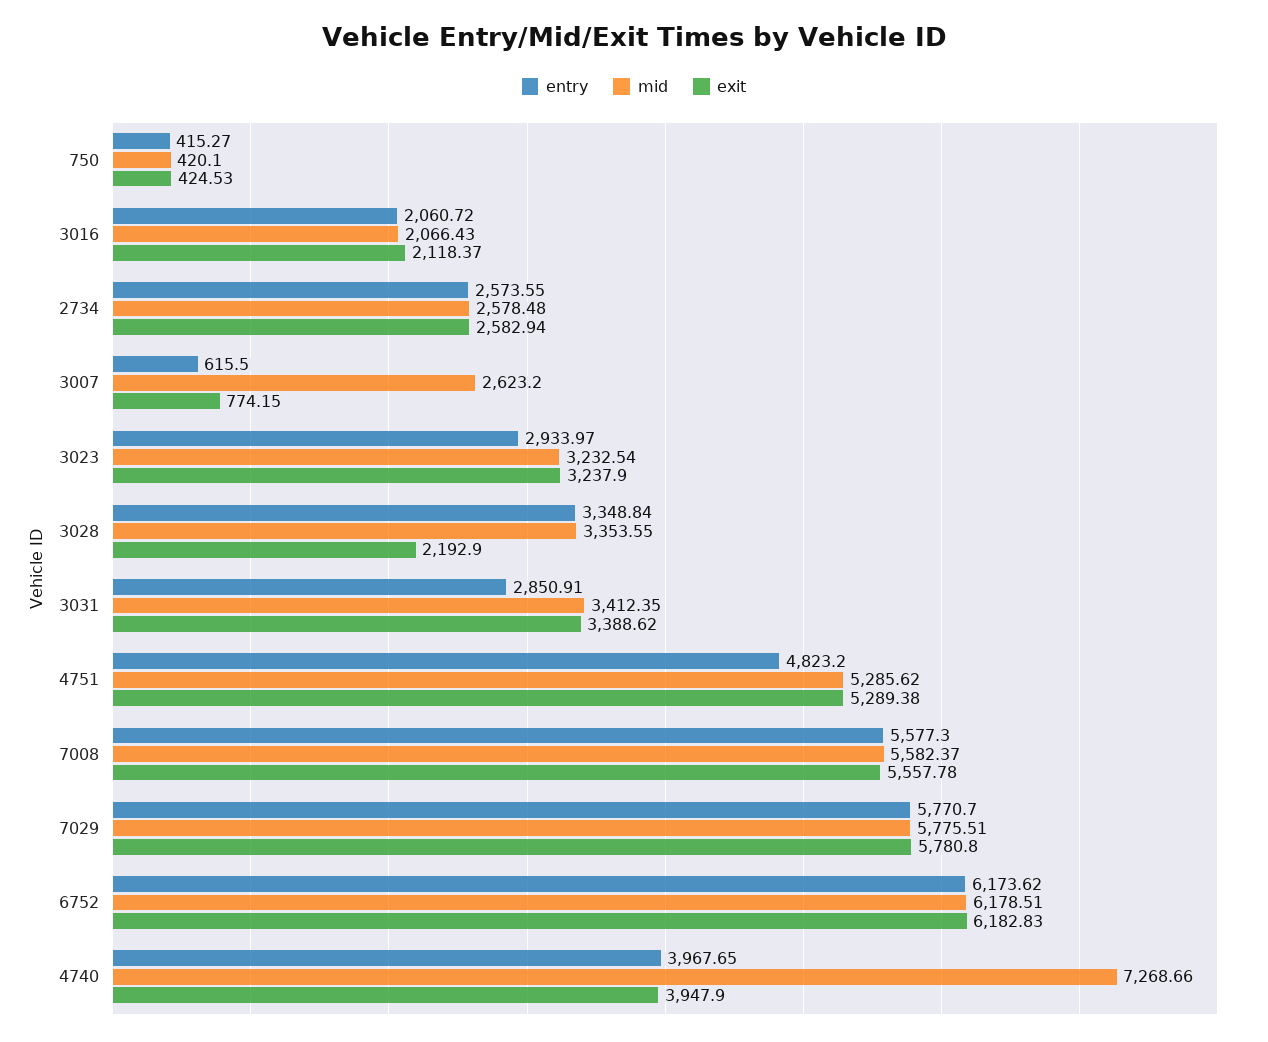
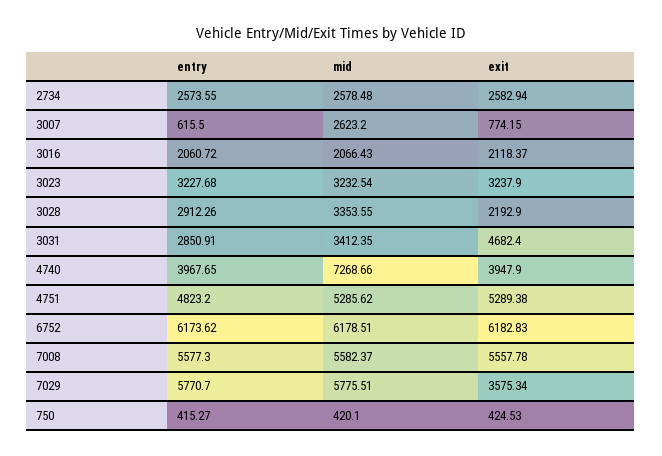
entry, 3023: 2933.97 -> 3227.68
entry, 3028: 3348.84 -> 2912.26
exit, 3031: 3388.62 -> 4682.4
exit, 7029: 5780.8 -> 3575.34

